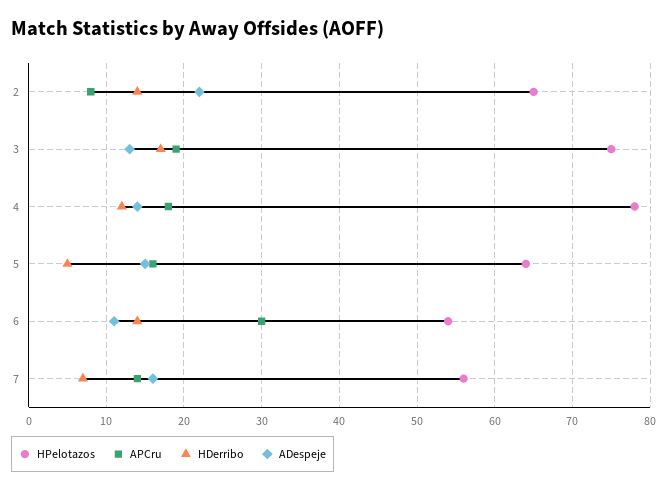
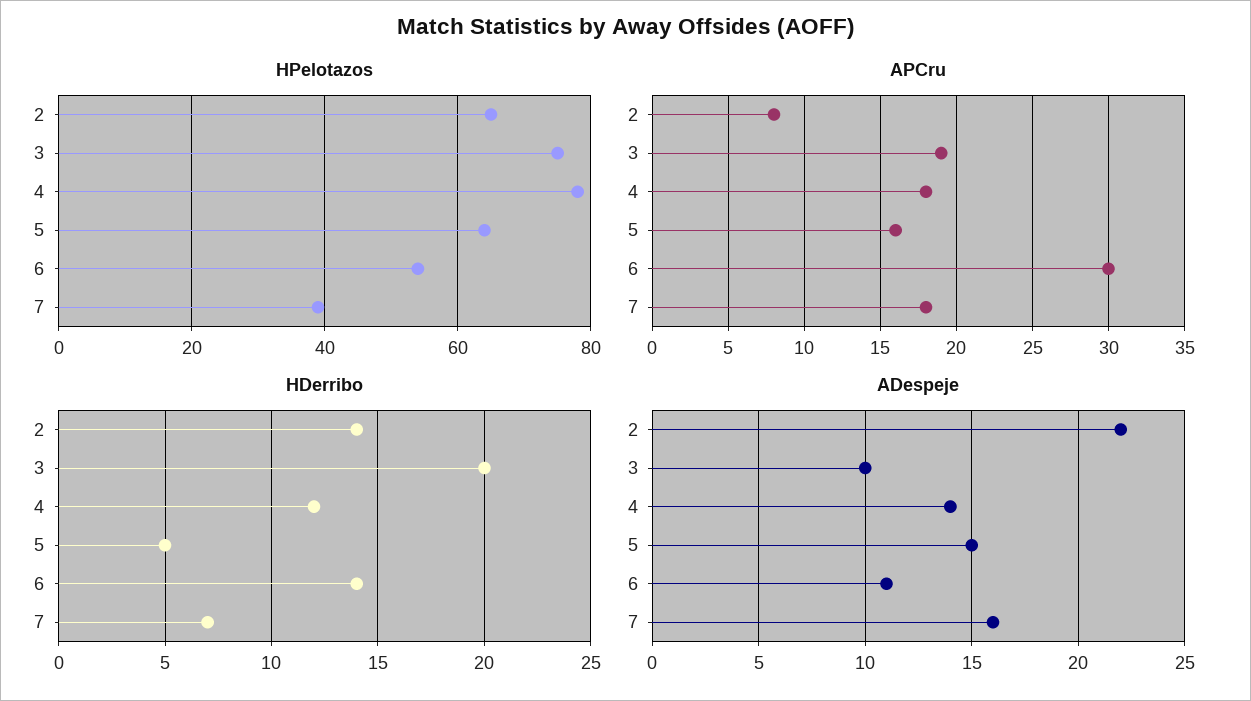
HDerribo, 3: 17 -> 20
ADespeje, 3: 13 -> 10
HPelotazos, 7: 56 -> 40
APCru, 7: 14 -> 18

